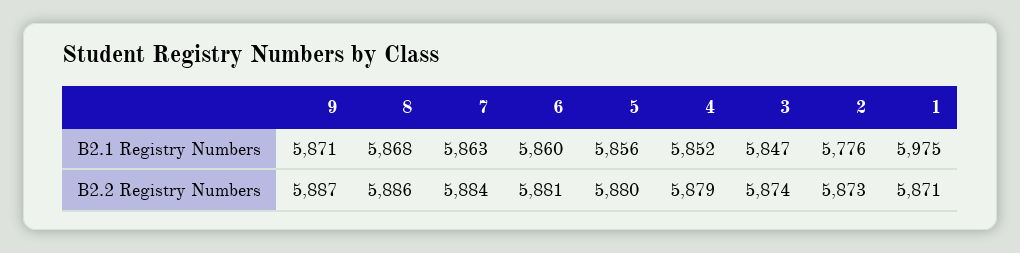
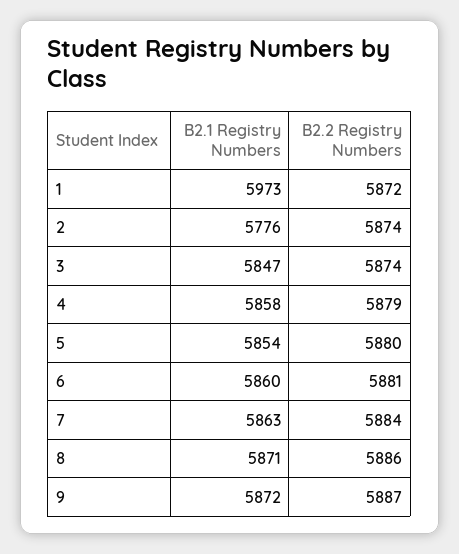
9, B2.1 Registry Numbers: 5871 -> 5872
8, B2.1 Registry Numbers: 5868 -> 5871
5, B2.1 Registry Numbers: 5856 -> 5854
4, B2.1 Registry Numbers: 5852 -> 5858
1, B2.1 Registry Numbers: 5975 -> 5973
2, B2.2 Registry Numbers: 5873 -> 5874
1, B2.2 Registry Numbers: 5871 -> 5872

